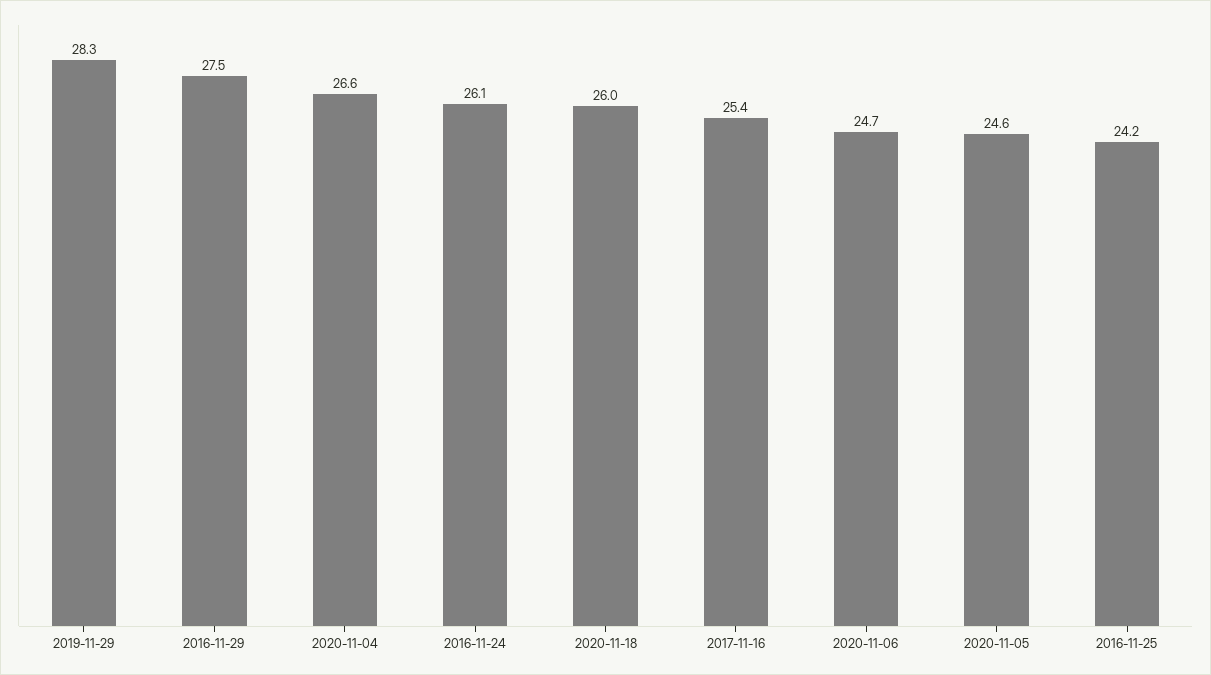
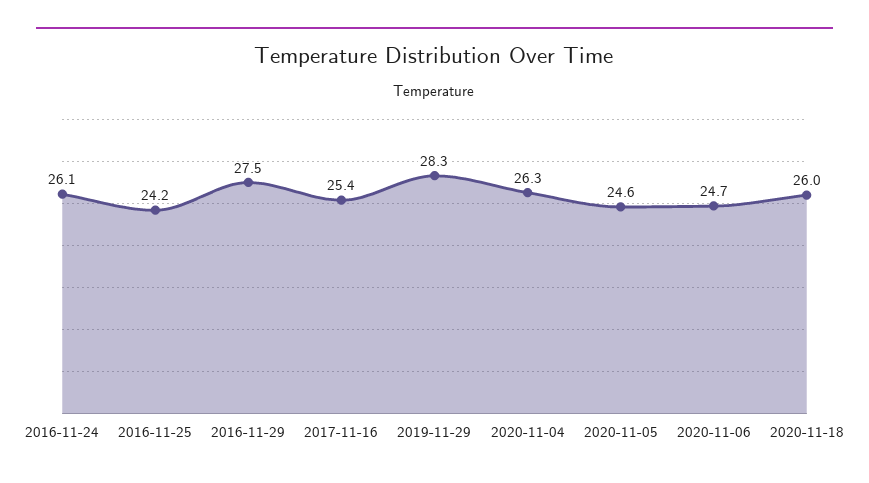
2020-11-04: 26.6 -> 26.3

